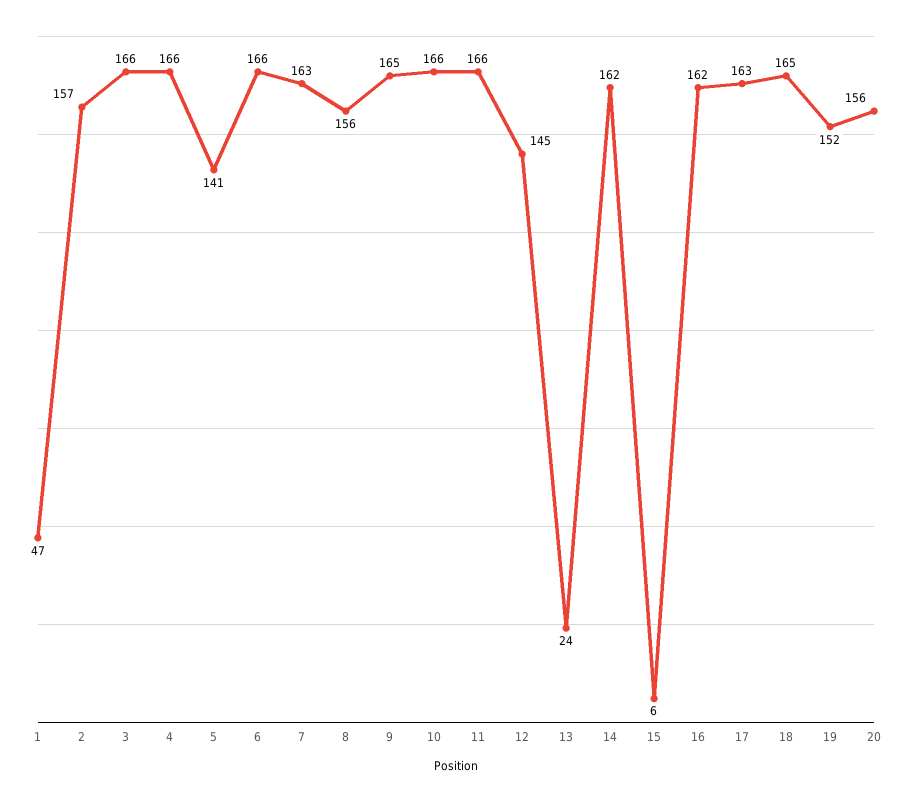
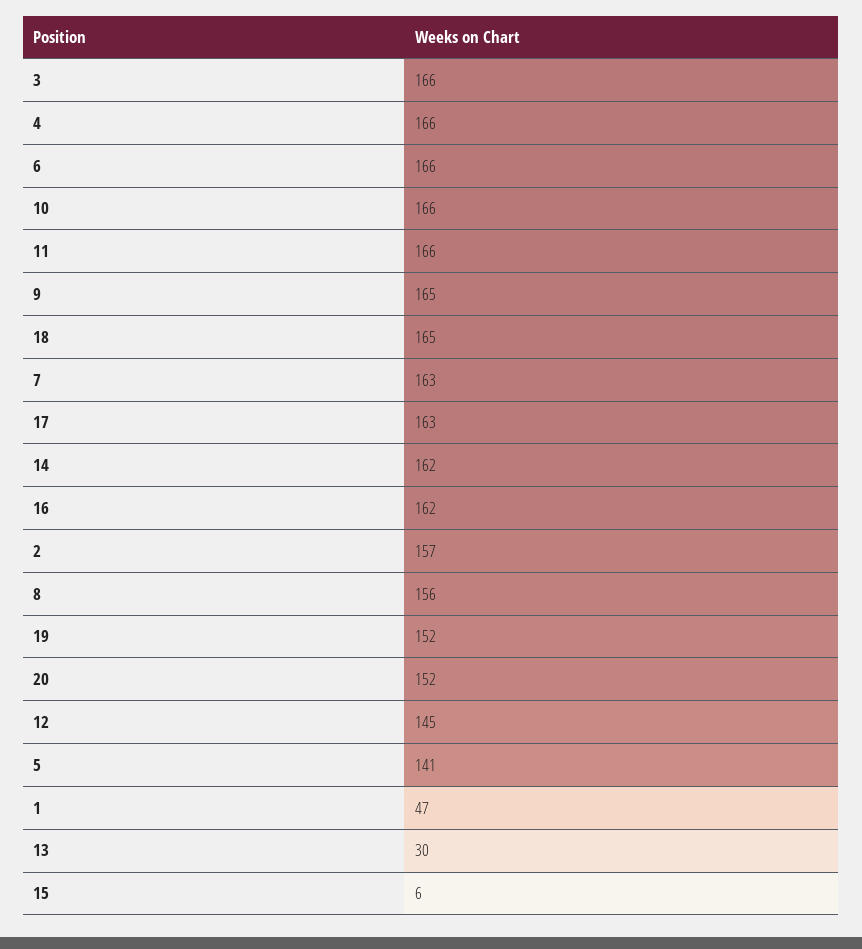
13: 24 -> 30
20: 156 -> 152

